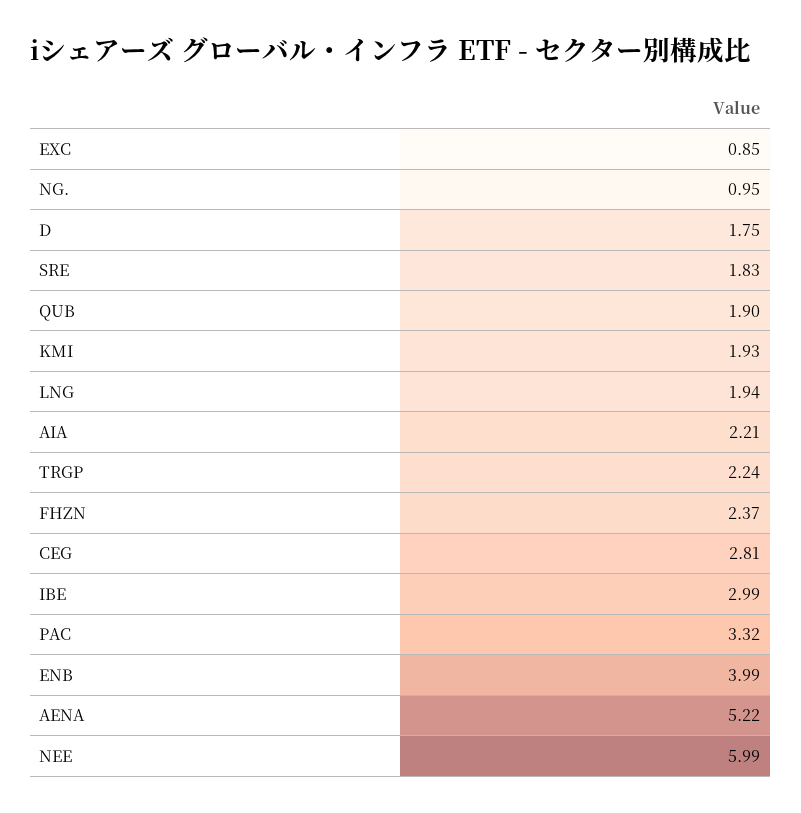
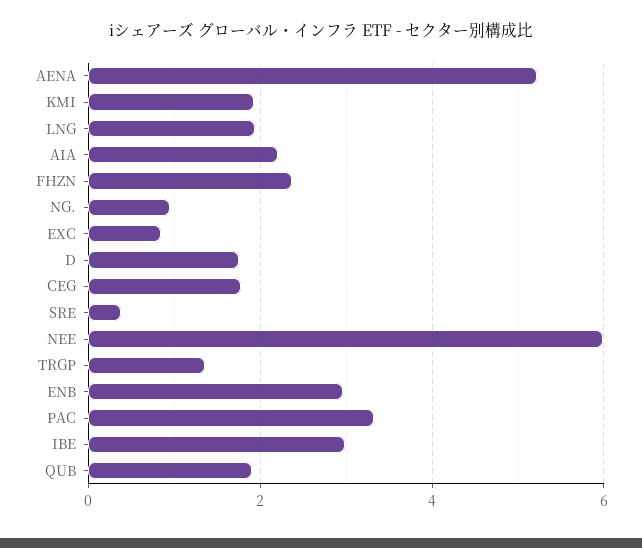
SRE: 1.83 -> 0.4
TRGP: 2.24 -> 1.4
CEG: 2.81 -> 1.8
ENB: 3.99 -> 3

